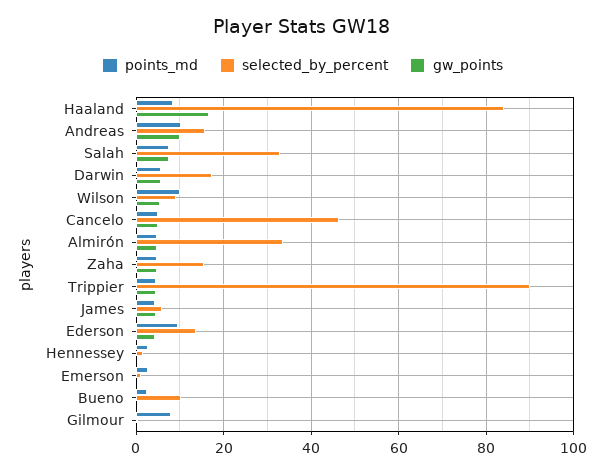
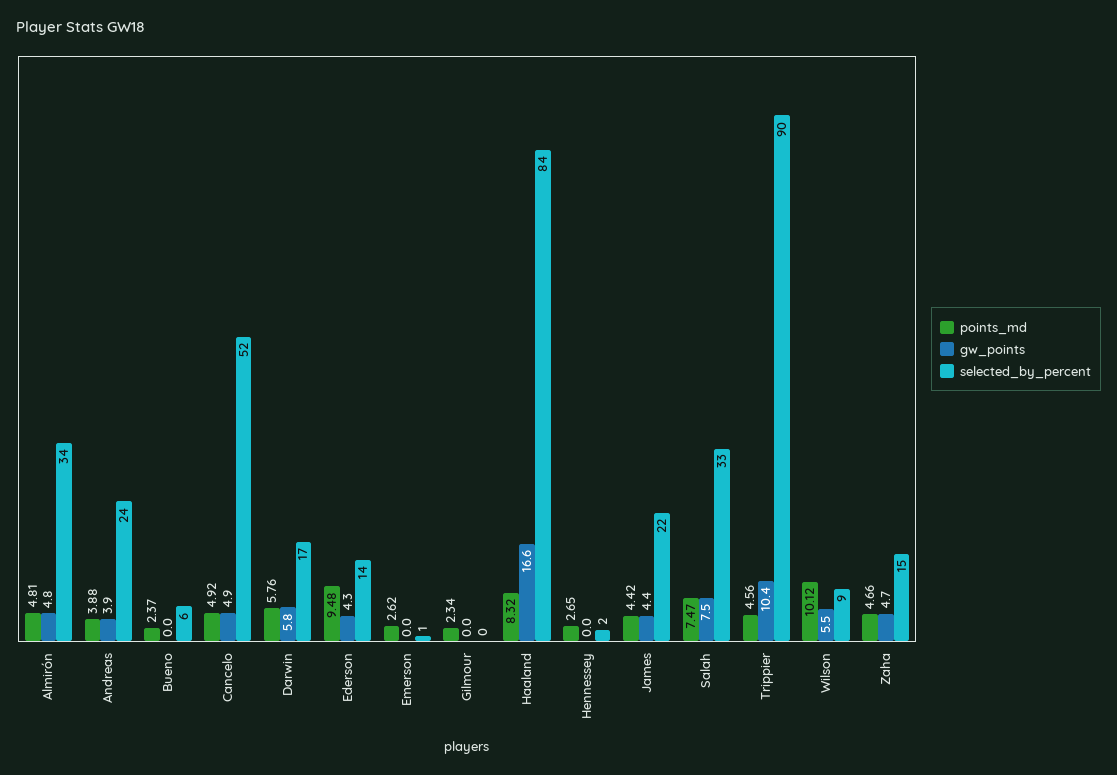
points_md, Andreas: 10 -> 3.88
selected_by_percent, Andreas: 16 -> 24
gw_points, Andreas: 10 -> 3.9
selected_by_percent, Cancelo: 46 -> 52
gw_points, Trippier: 4 -> 10.4
selected_by_percent, James: 6 -> 22
selected_by_percent, Bueno: 10 -> 6
points_md, Gilmour: 8 -> 2.34

